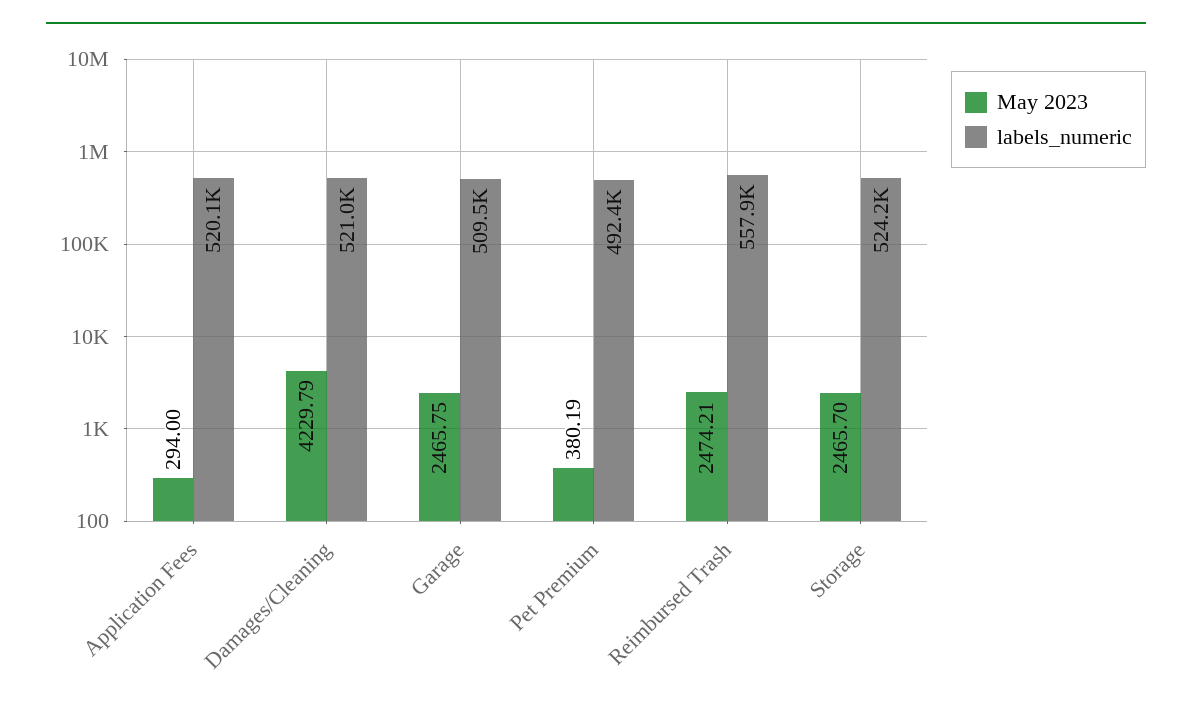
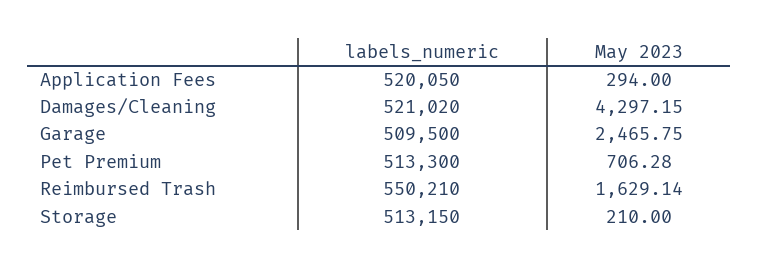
May 2023, Damages/Cleaning: 4229.79 -> 4297.15
May 2023, Pet Premium: 380.19 -> 706.28
labels_numeric, Pet Premium: 492400 -> 513300
May 2023, Reimbursed Trash: 2474.21 -> 1629.14
labels_numeric, Reimbursed Trash: 557900 -> 550210
May 2023, Storage: 2465.7 -> 210
labels_numeric, Storage: 524200 -> 513150

